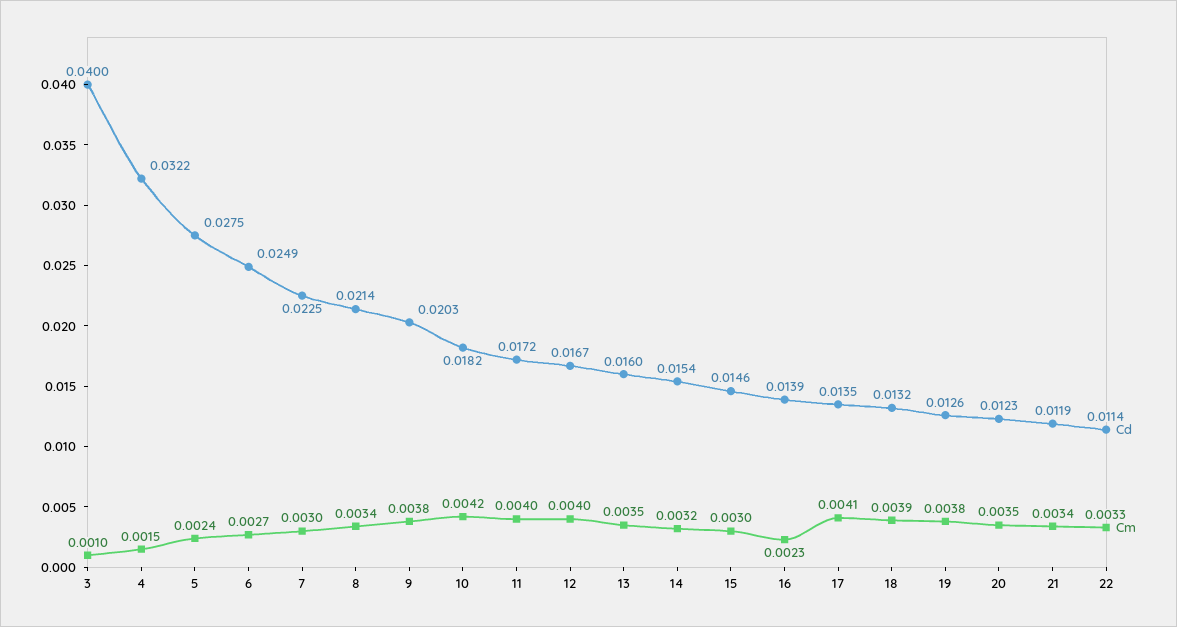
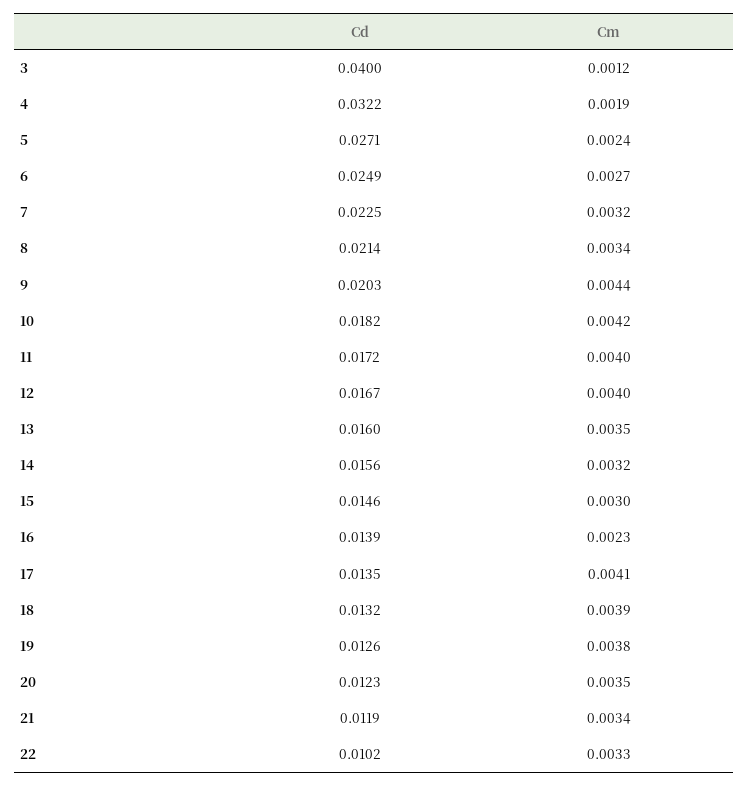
Cm, 3: 0.001 -> 0.0012
Cm, 4: 0.0015 -> 0.0019
Cd, 5: 0.0275 -> 0.0271
Cm, 7: 0.003 -> 0.0032
Cm, 9: 0.0038 -> 0.0044
Cd, 14: 0.0154 -> 0.0156
Cd, 22: 0.0114 -> 0.0102

